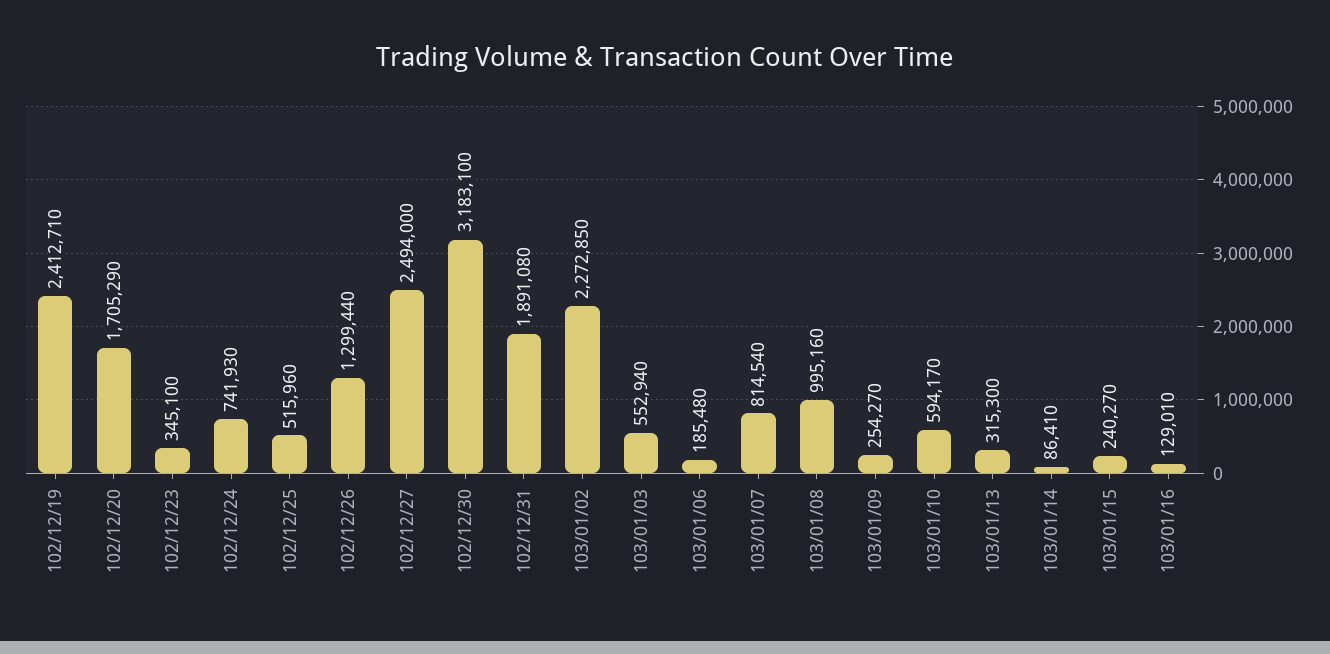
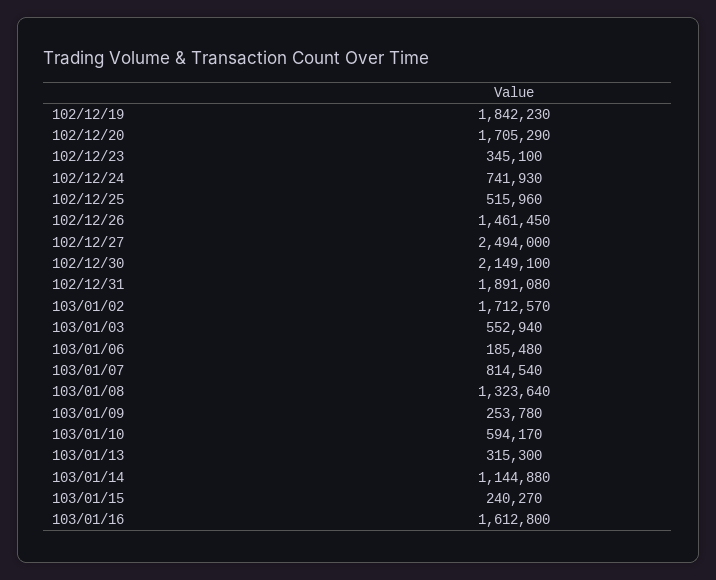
102/12/19: 2412710 -> 1842230
102/12/26: 1299440 -> 1461450
102/12/30: 3183100 -> 2149100
103/01/02: 2272850 -> 1712570
103/01/08: 995160 -> 1323640
103/01/09: 254270 -> 253780
103/01/14: 86410 -> 1144880
103/01/16: 129010 -> 1612800

